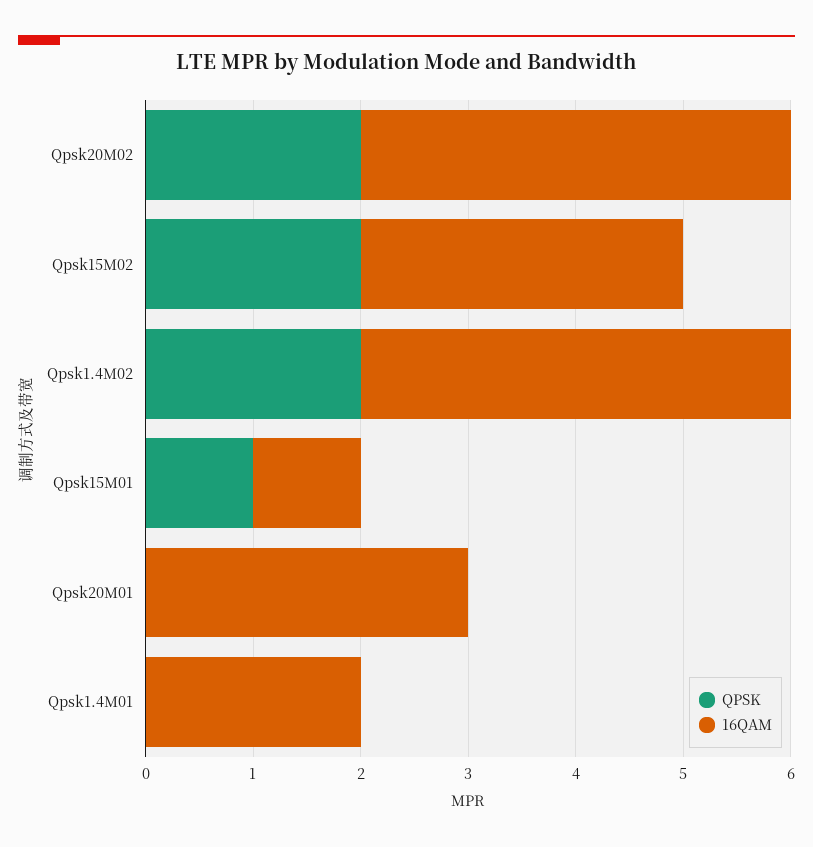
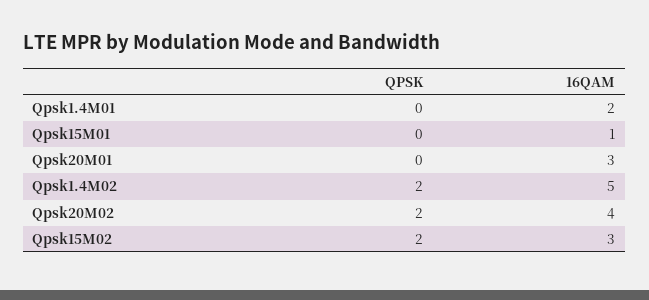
16QAM, Qpsk1.4M02: 4 -> 5
QPSK, Qpsk15M01: 1 -> 0

